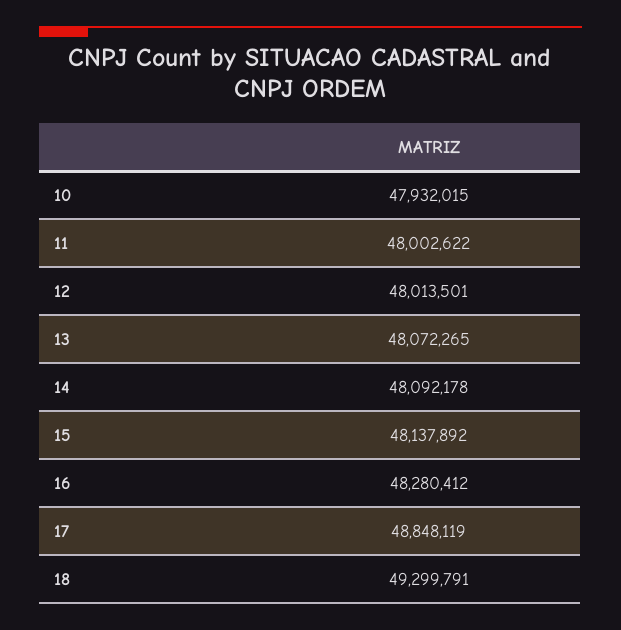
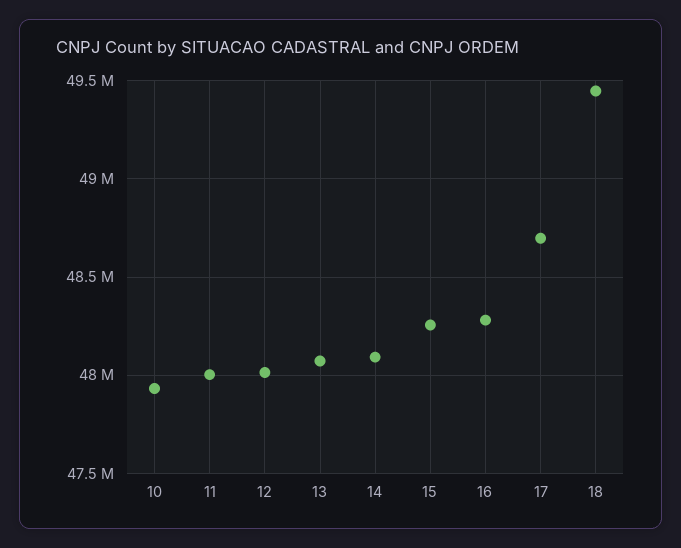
15: 48137892 -> 48250000
17: 48848119 -> 48700000
18: 49299791 -> 49450000

